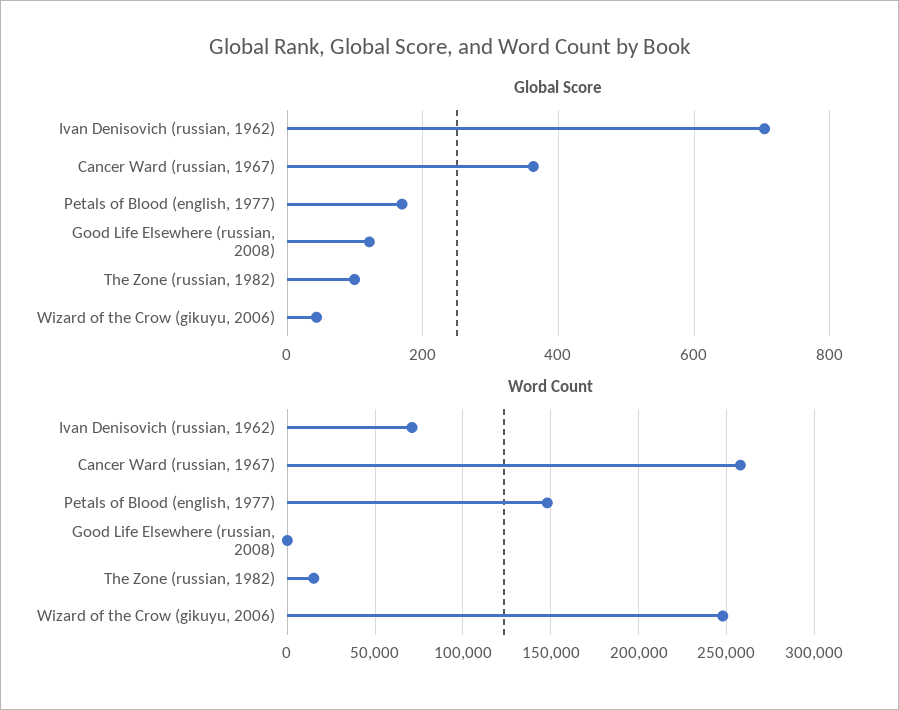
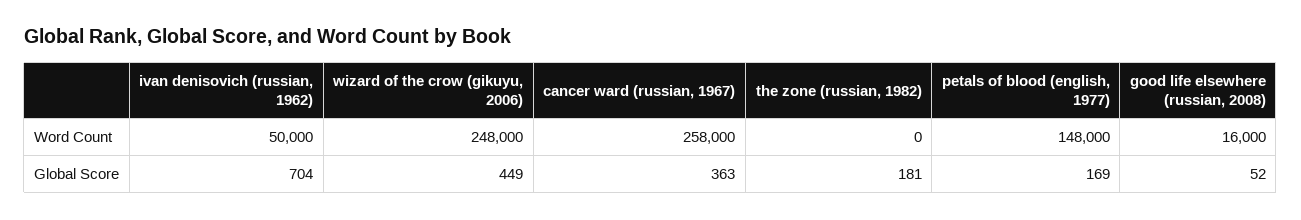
Global Score, Good Life Elsewhere (russian, 2008): 120 -> 52
Global Score, The Zone (russian, 1982): 100 -> 181
Global Score, Wizard of the Crow (gikuyu, 2006): 40 -> 449
Word Count, Ivan Denisovich (russian, 1962): 70000 -> 50000
Word Count, Good Life Elsewhere (russian, 2008): 0 -> 16000
Word Count, The Zone (russian, 1982): 15000 -> 0

